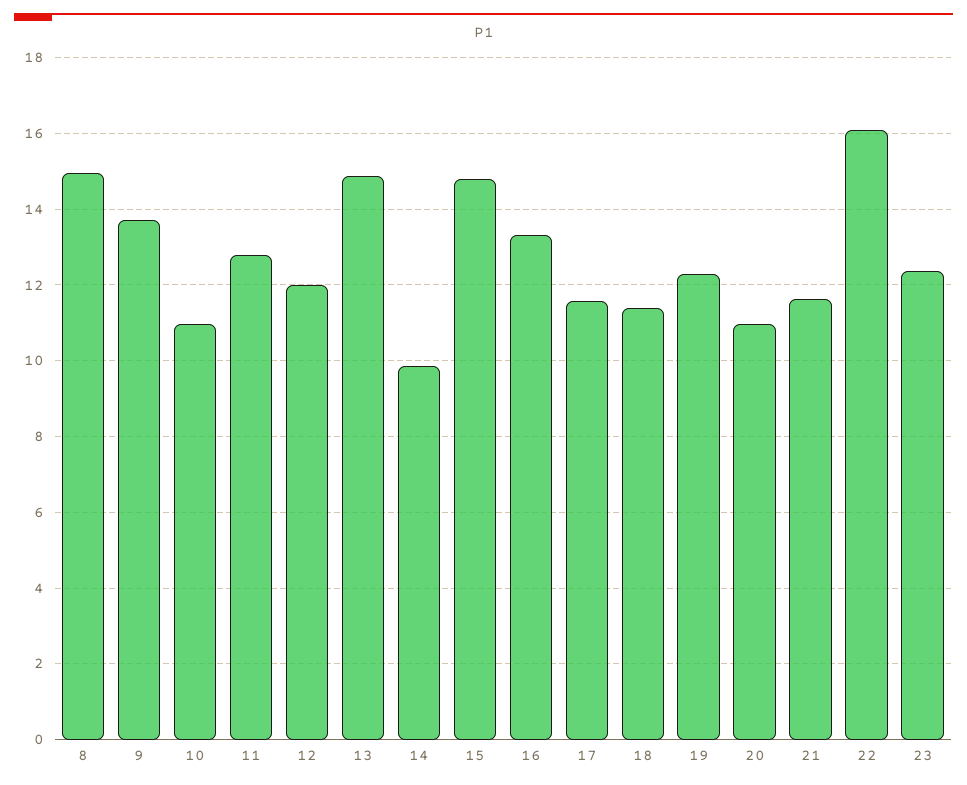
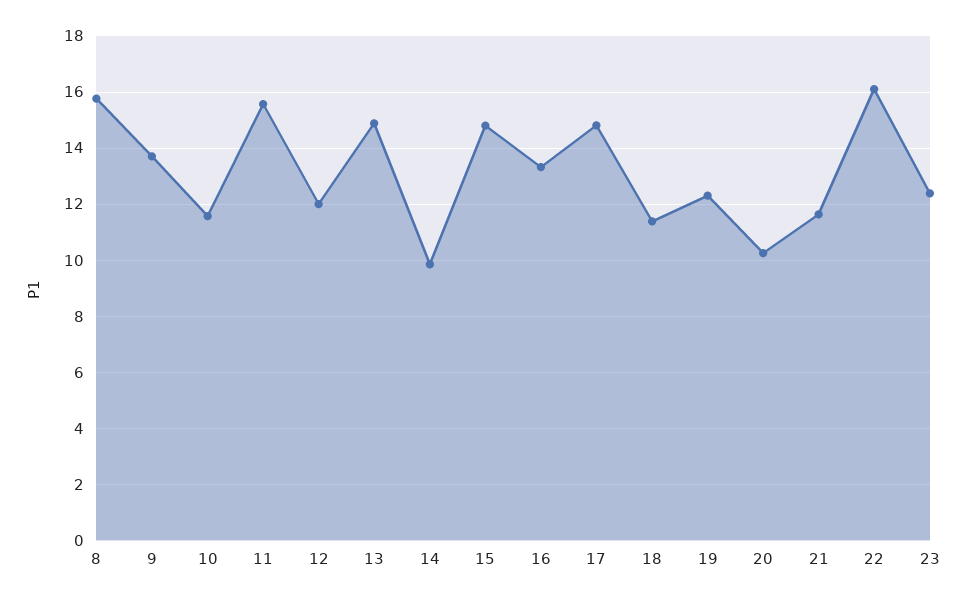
8: 15 -> 15.75
10: 11 -> 11.5
11: 12.8 -> 15.5
17: 11.6 -> 14.75
20: 11 -> 10.25

